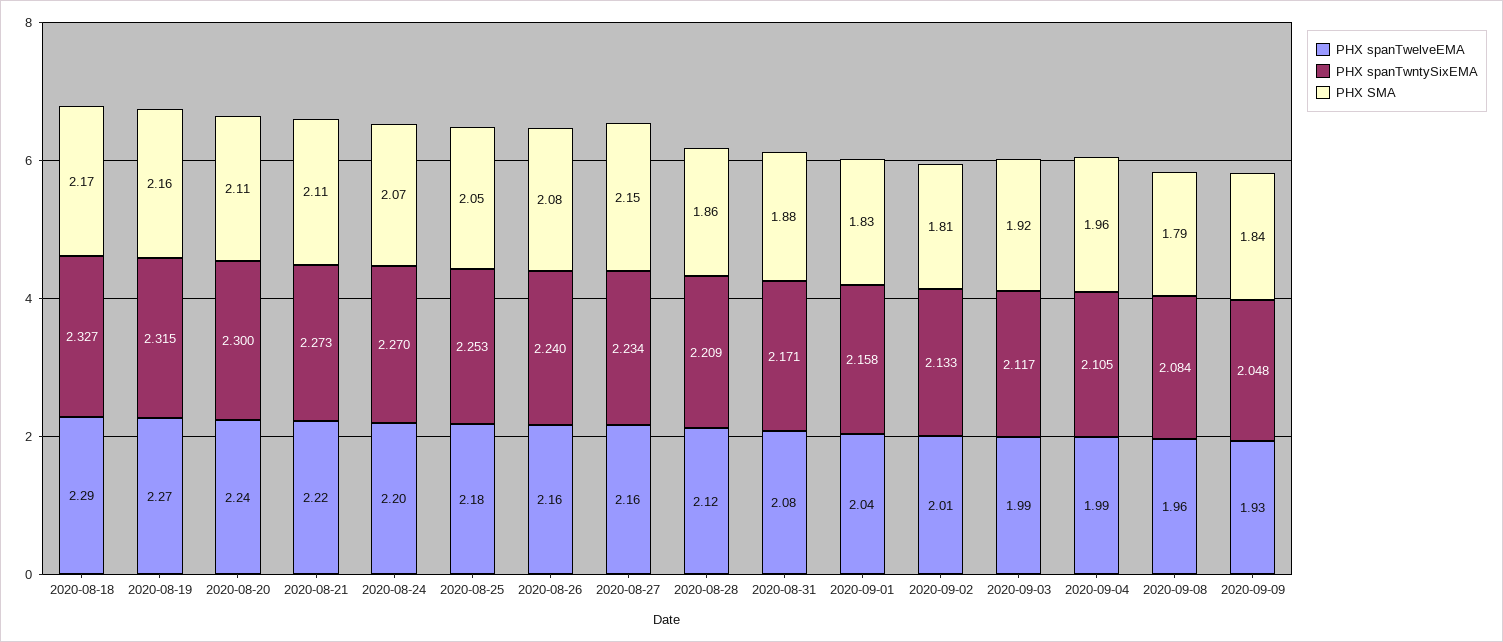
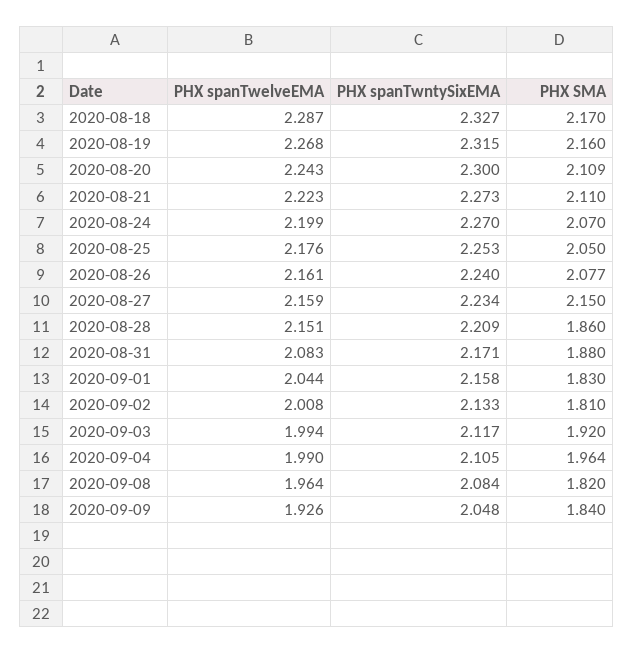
PHX spanTwelveEMA, 2020-08-28: 2.12 -> 2.151
PHX SMA, 2020-09-08: 1.79 -> 1.82

